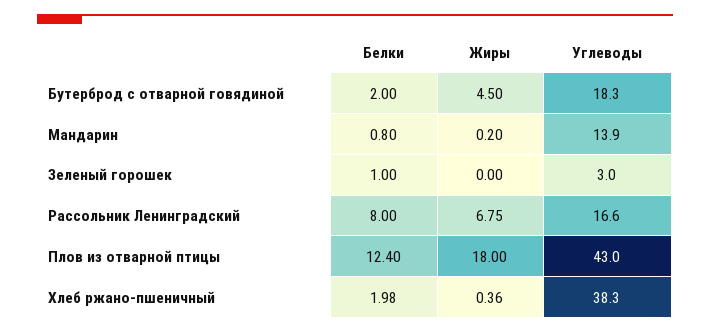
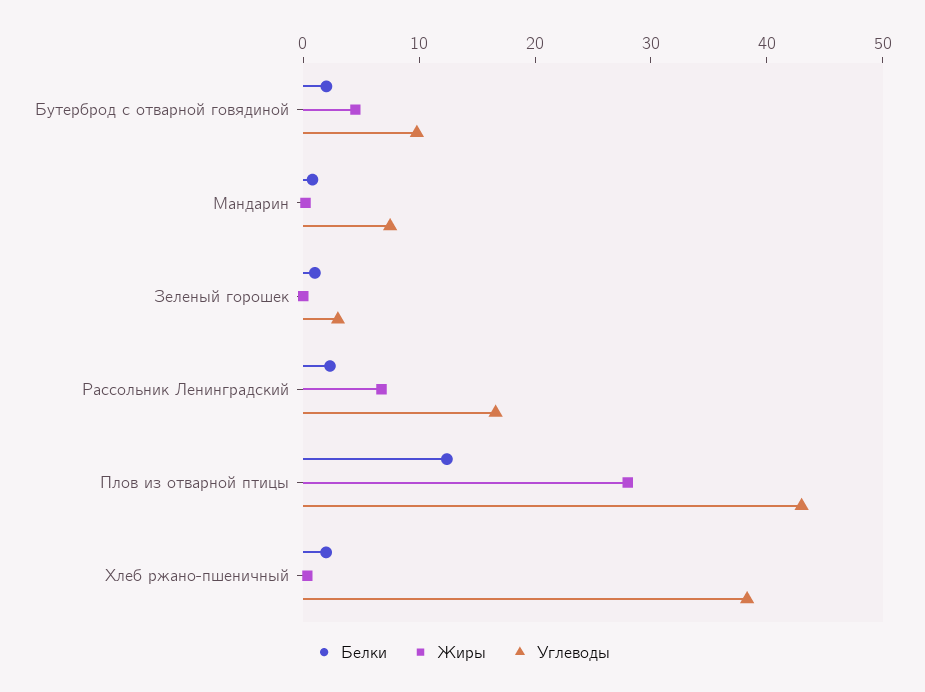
Углеводы, Бутерброд с отварной говядиной: 18.3 -> 10
Углеводы, Мандарин: 13.9 -> 8
Белки, Рассольник Ленинградский: 8 -> 2
Жиры, Плов из отварной птицы: 18 -> 28

